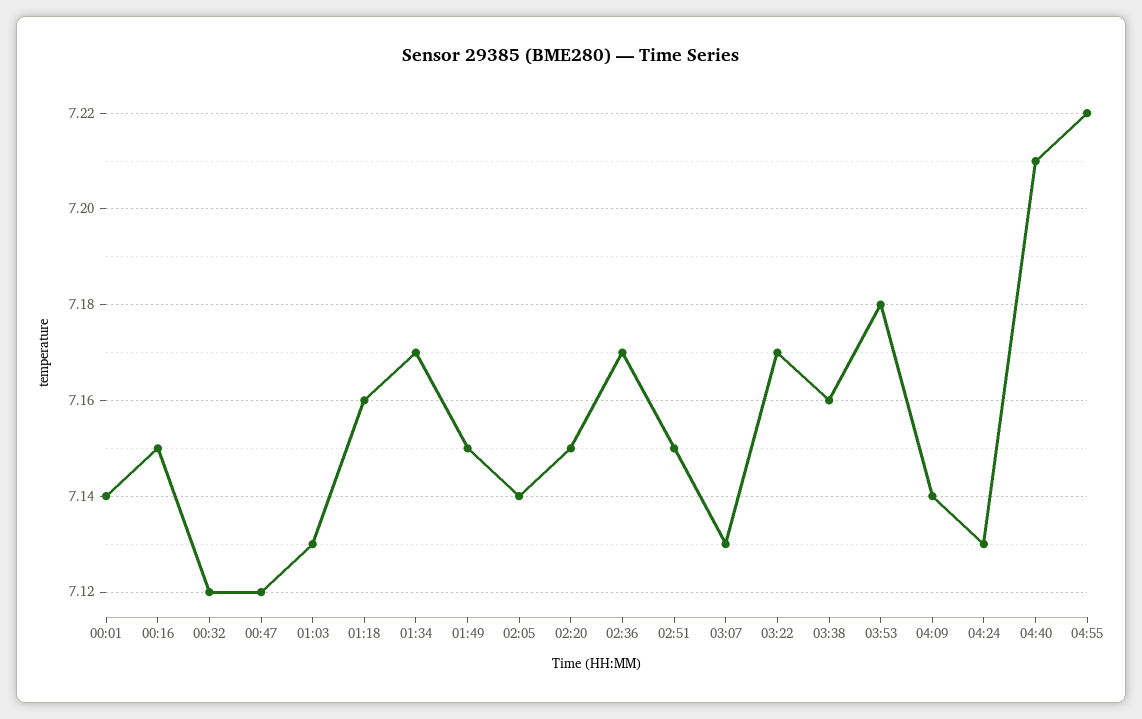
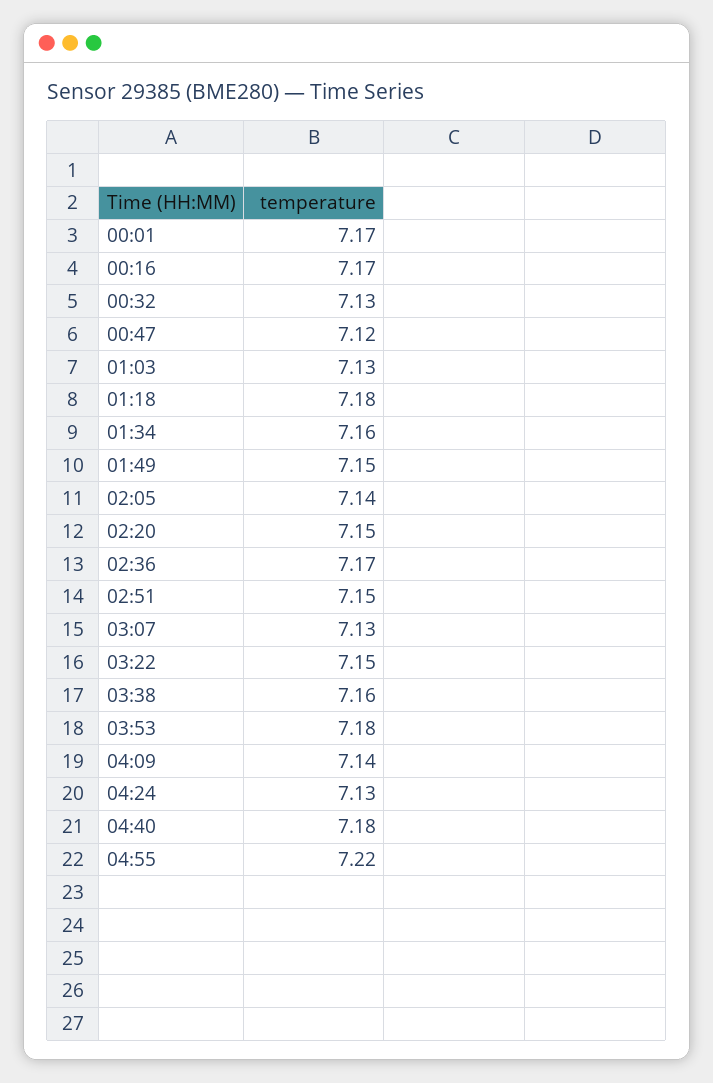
00:01: 7.14 -> 7.17
00:16: 7.15 -> 7.17
00:32: 7.12 -> 7.13
01:18: 7.16 -> 7.18
01:34: 7.17 -> 7.16
03:22: 7.17 -> 7.15
04:40: 7.21 -> 7.18

